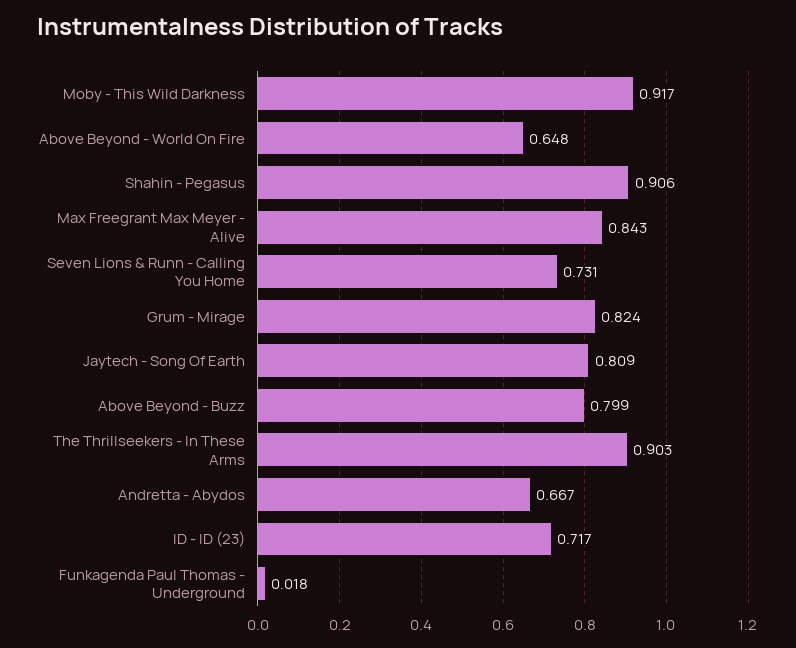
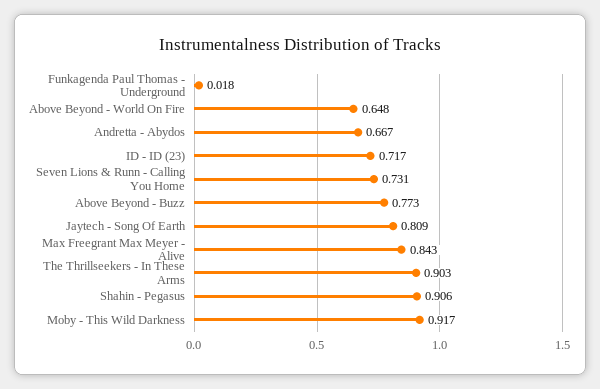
Grum - Mirage: 0.824 -> none
Above Beyond - Buzz: 0.799 -> 0.773

